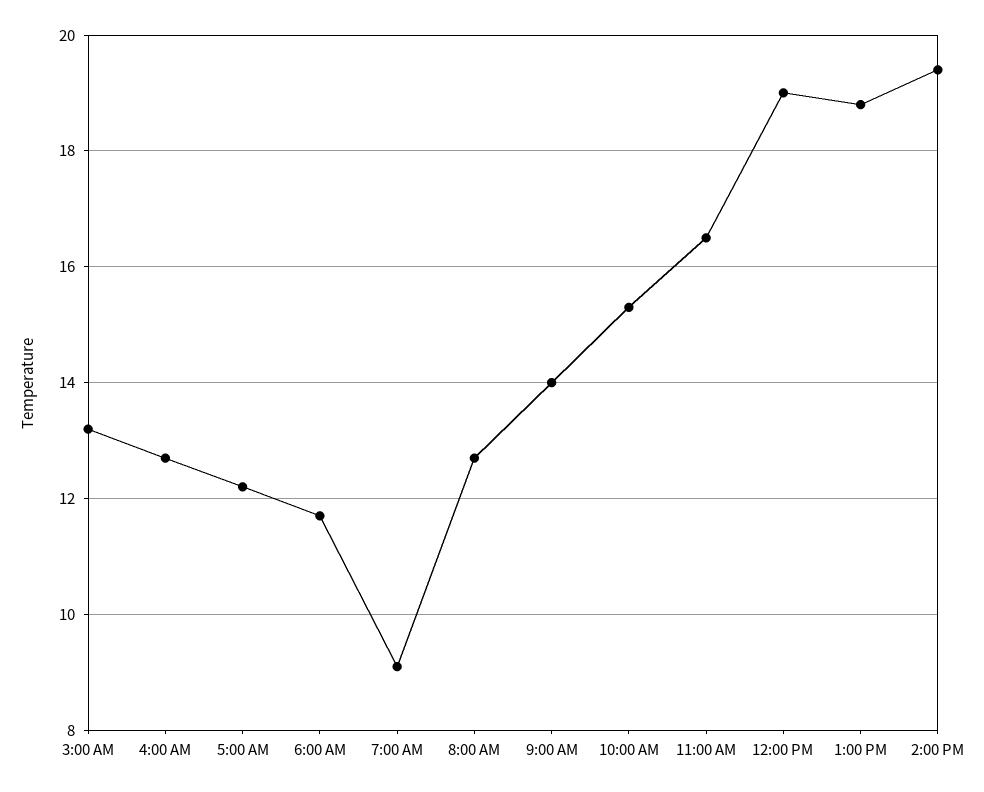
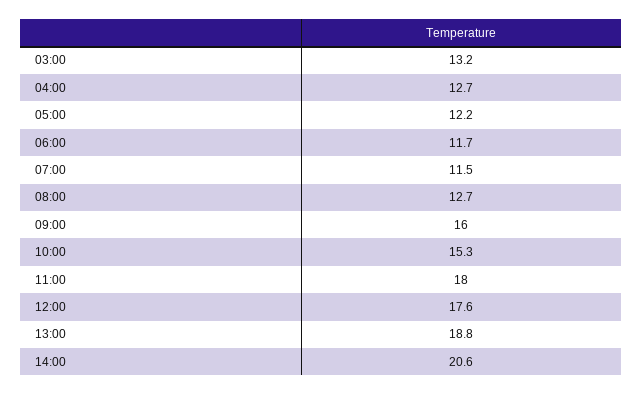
7:00 AM: 9 -> 11.5
9:00 AM: 14 -> 16
11:00 AM: 16.5 -> 18
12:00 PM: 19 -> 17.6
2:00 PM: 19.5 -> 20.6

